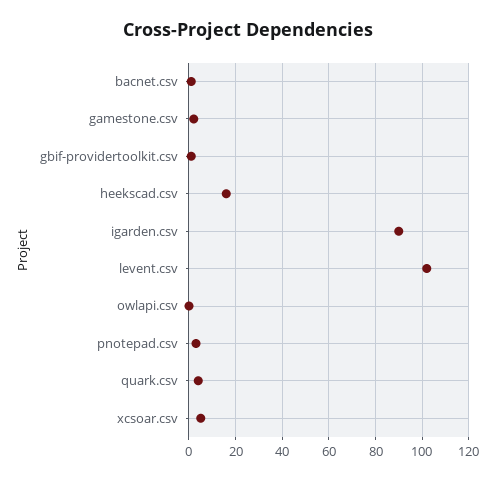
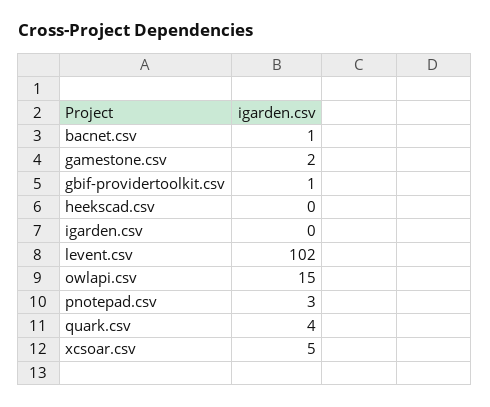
heekscad.csv: 15 -> 0
igarden.csv: 90 -> 0
owlapi.csv: 0 -> 15

